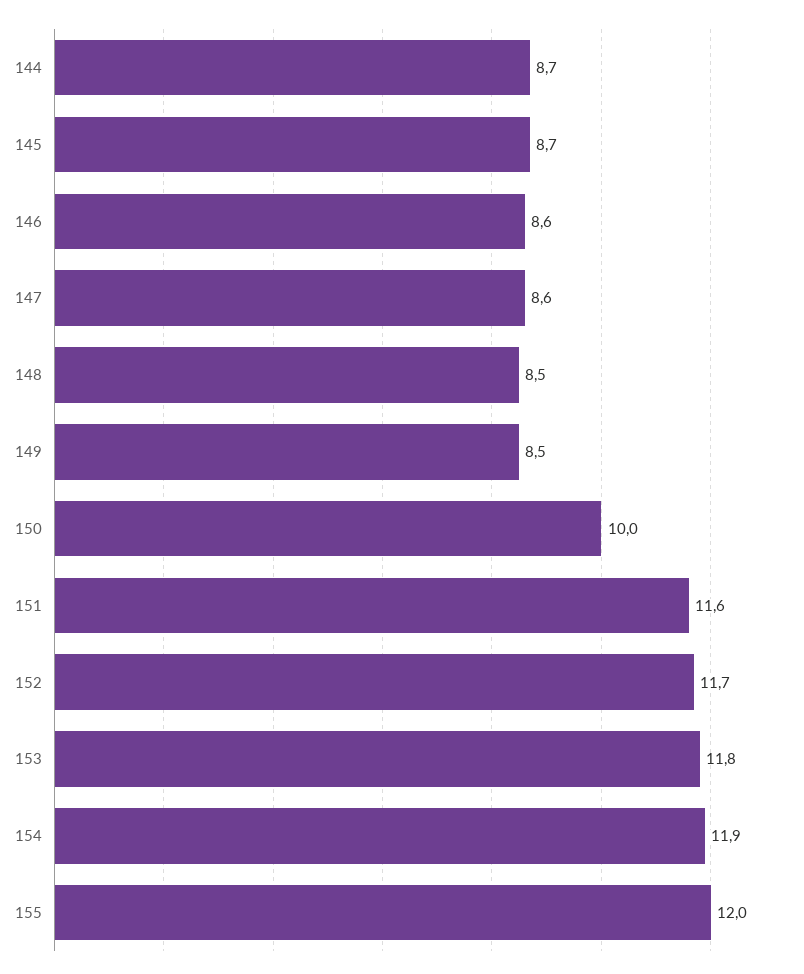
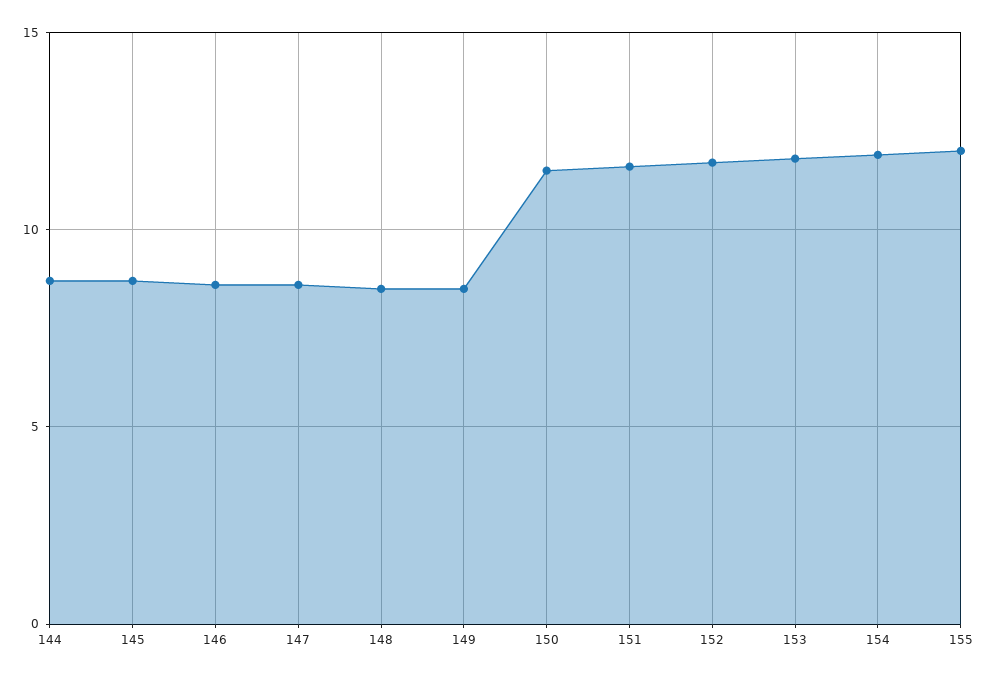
150: 10 -> 11.5

